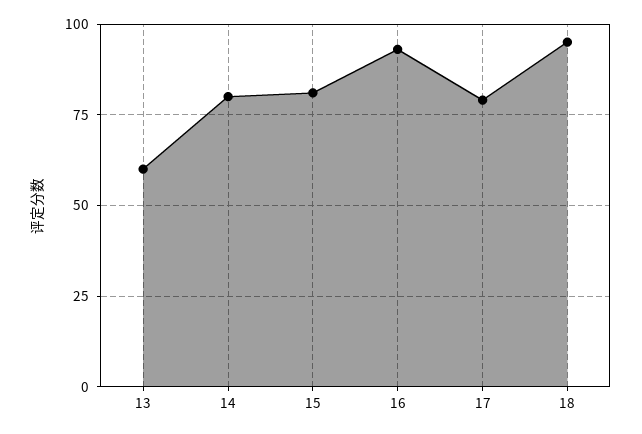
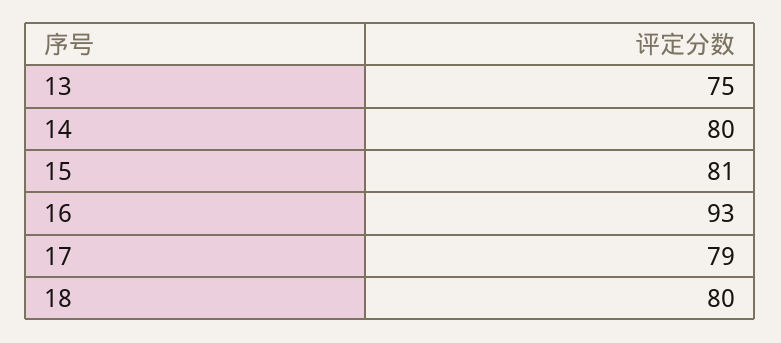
13: 60 -> 75
18: 95 -> 80

